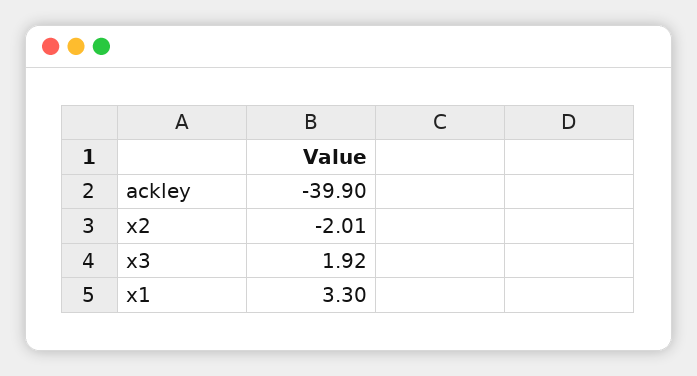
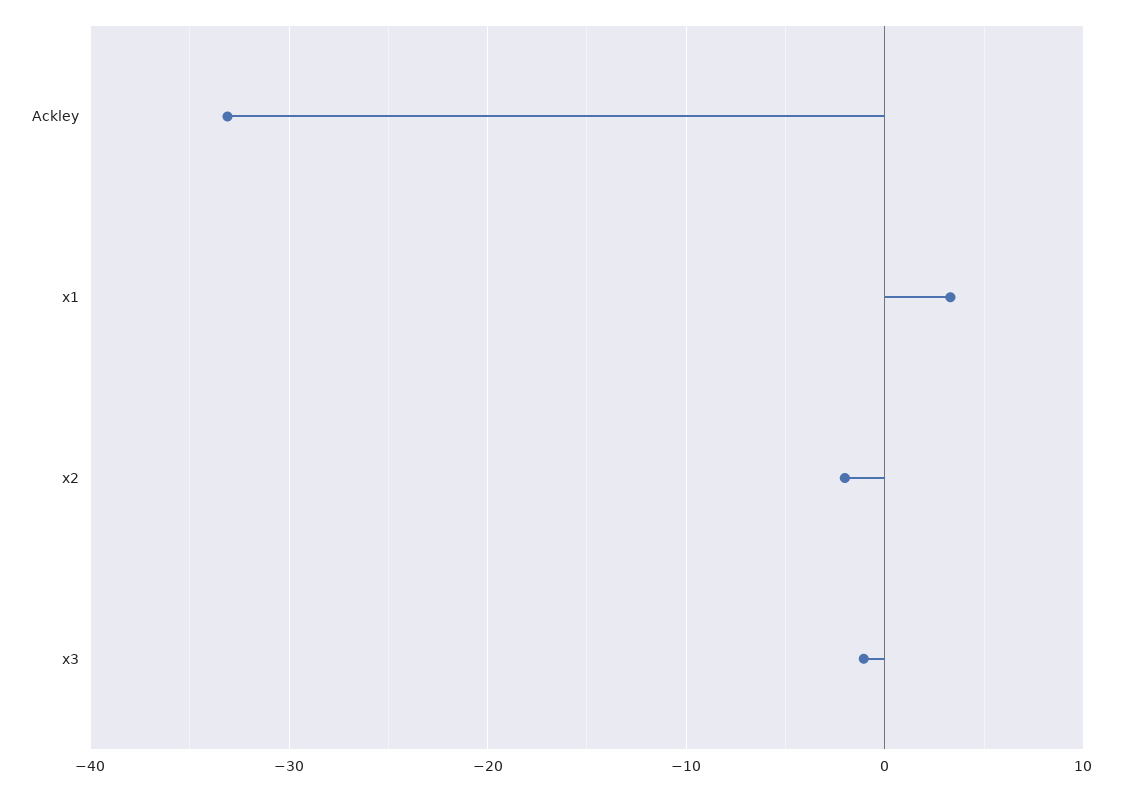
ackley: -39.9 -> -33
x3: 1.92 -> -1

